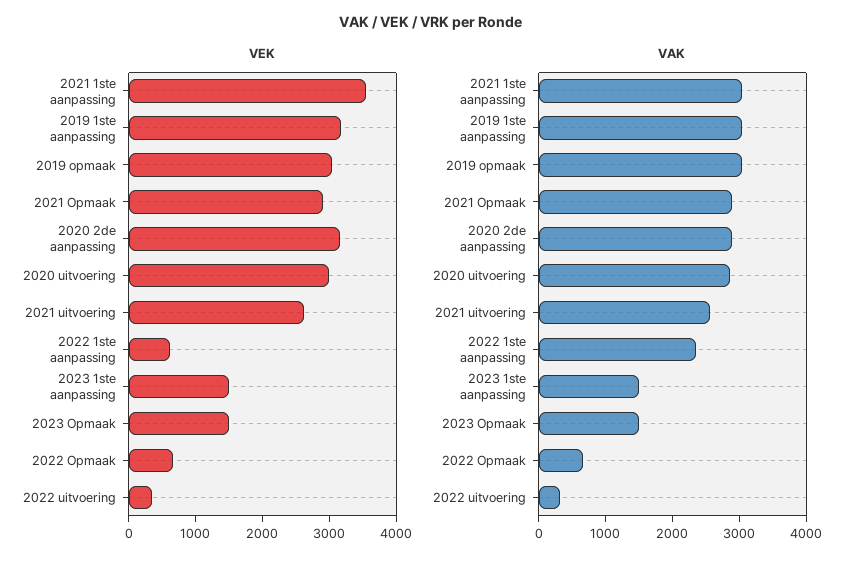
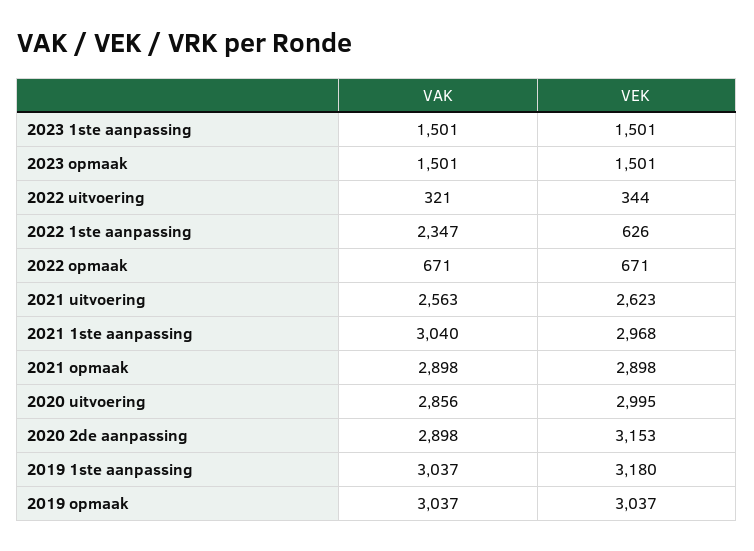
VEK, 2021 1ste aanpassing: 3600 -> 2968

